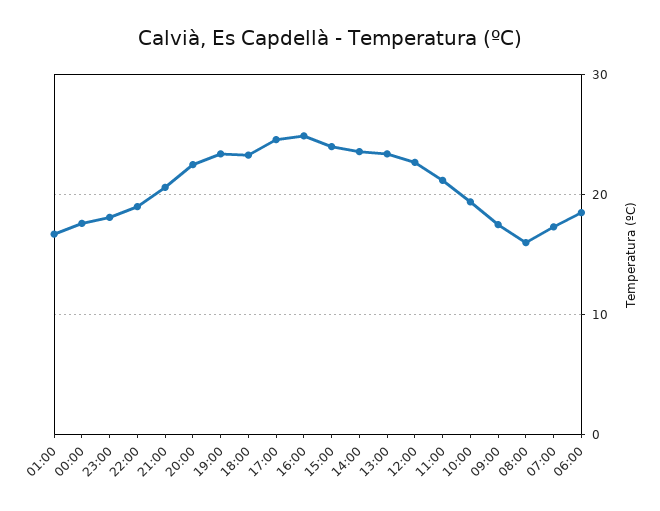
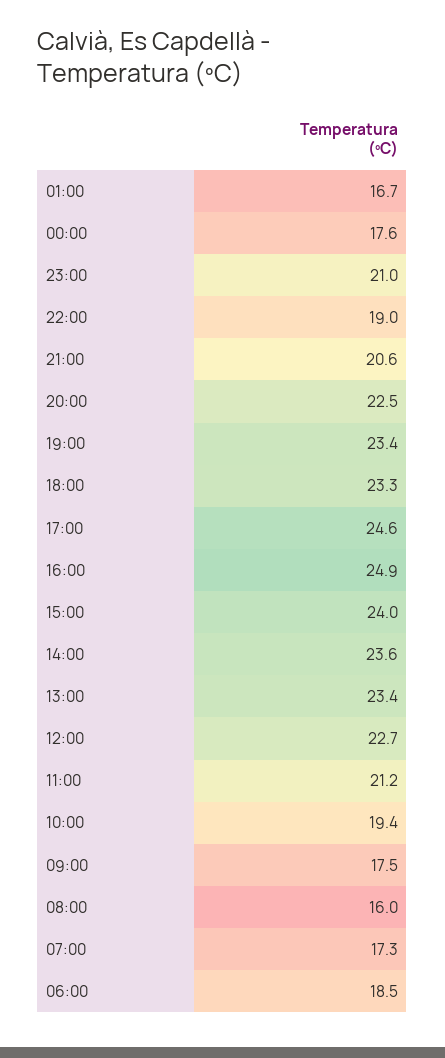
23:00: 18 -> 21

